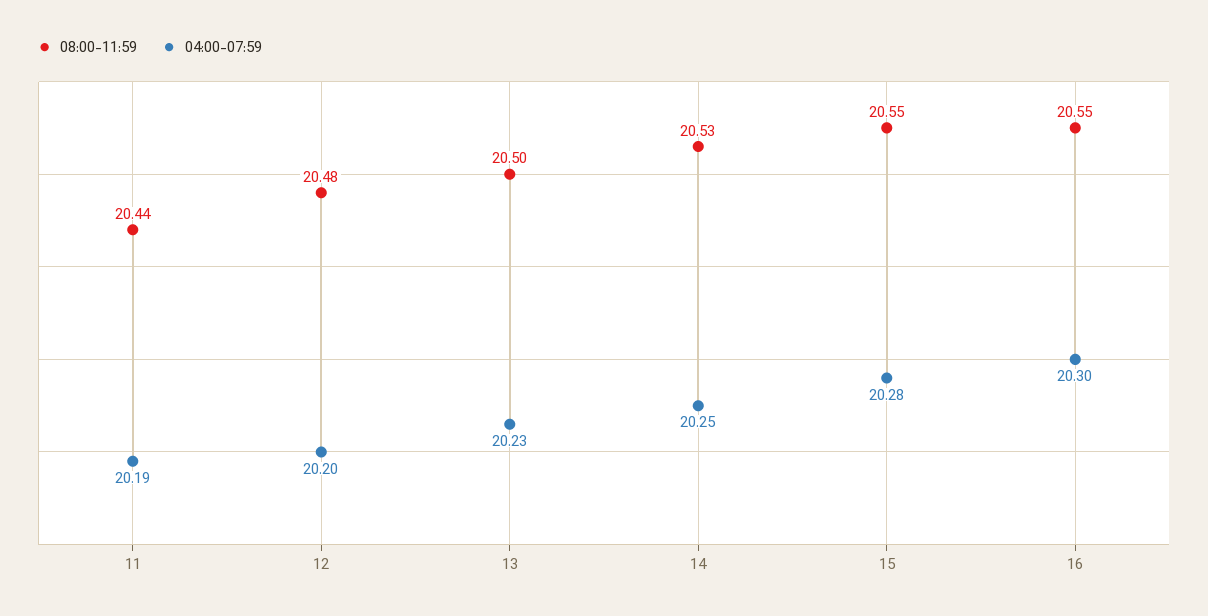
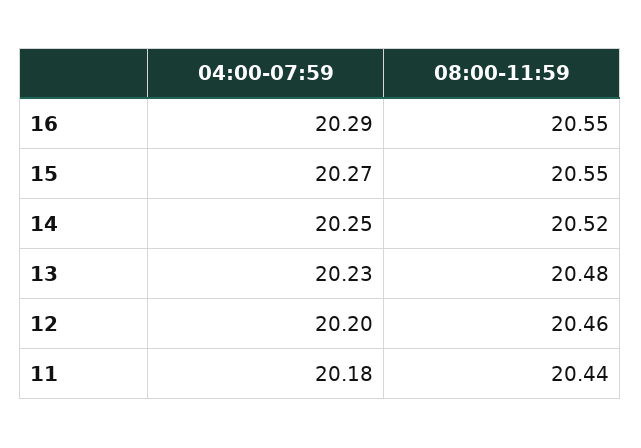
04:00-07:59, 11: 20.19 -> 20.18
08:00-11:59, 12: 20.48 -> 20.46
08:00-11:59, 13: 20.5 -> 20.48
08:00-11:59, 14: 20.53 -> 20.52
04:00-07:59, 15: 20.28 -> 20.27
04:00-07:59, 16: 20.3 -> 20.29

